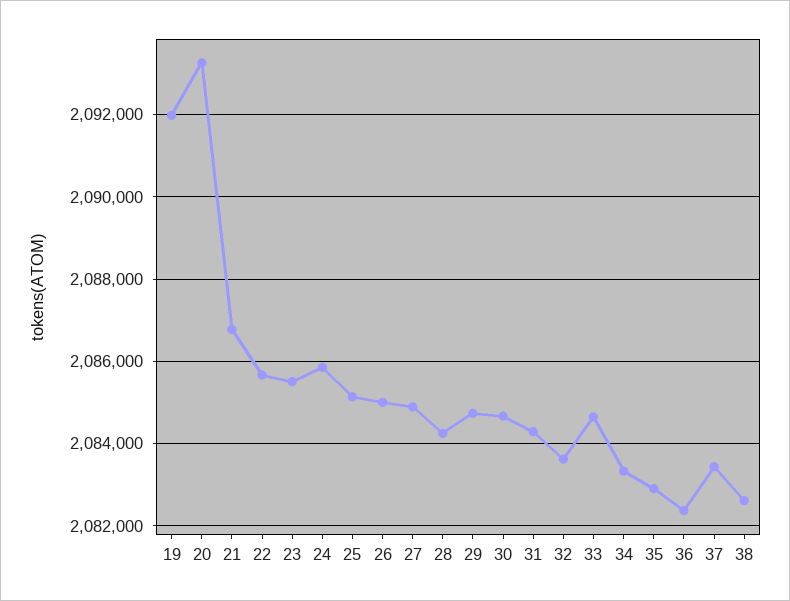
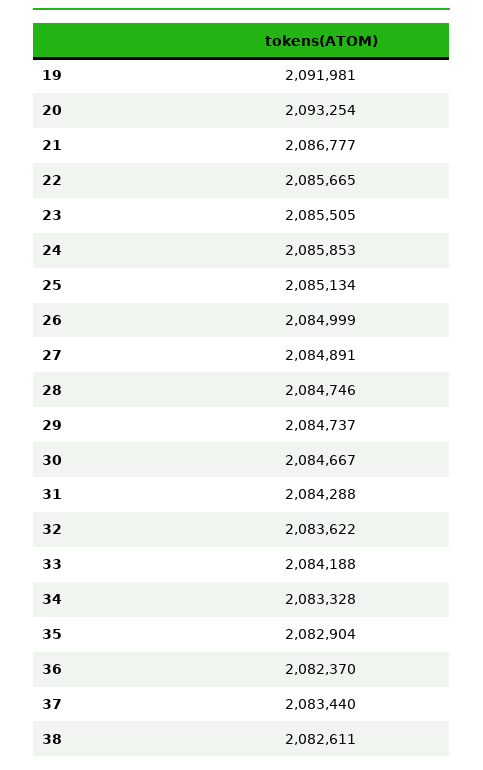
28: 2084200 -> 2084746
33: 2084600 -> 2084188

